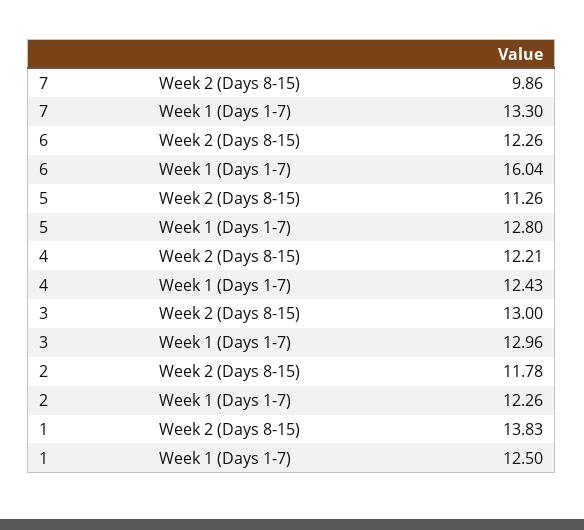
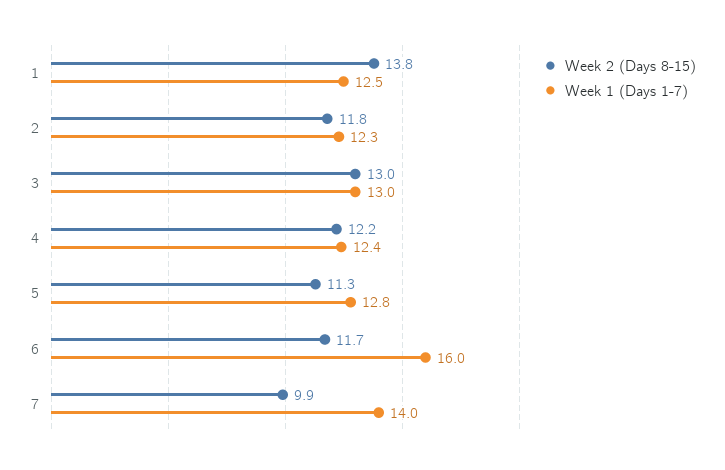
Week 1 (Days 1-7), 7: 13.3 -> 14
Week 2 (Days 8-15), 6: 12.26 -> 11.7

